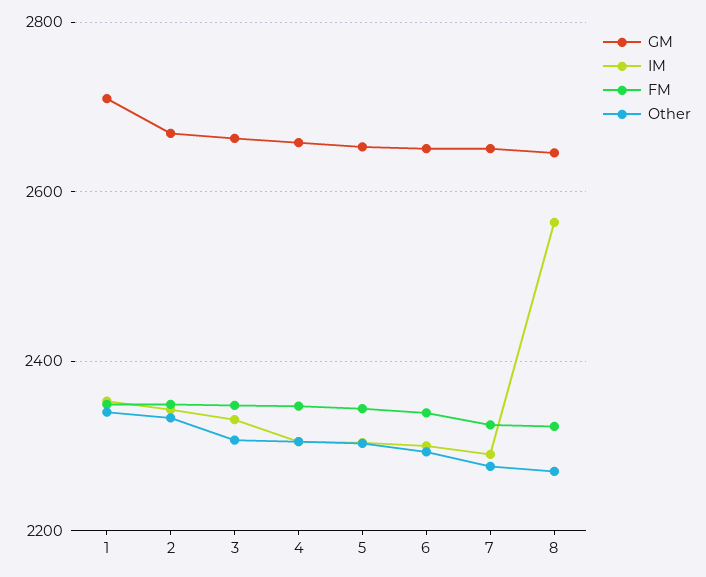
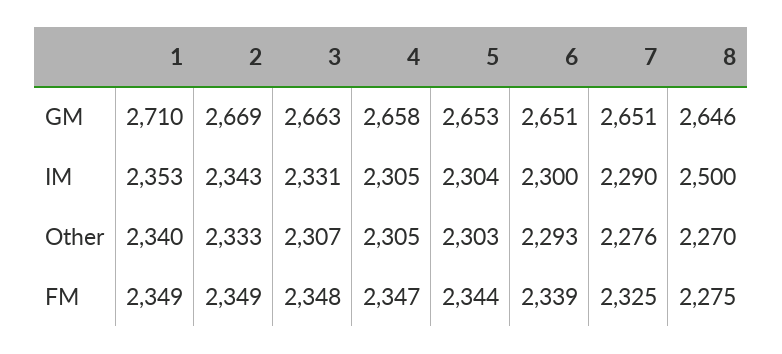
IM, 8: 2560 -> 2500
FM, 8: 2320 -> 2275

